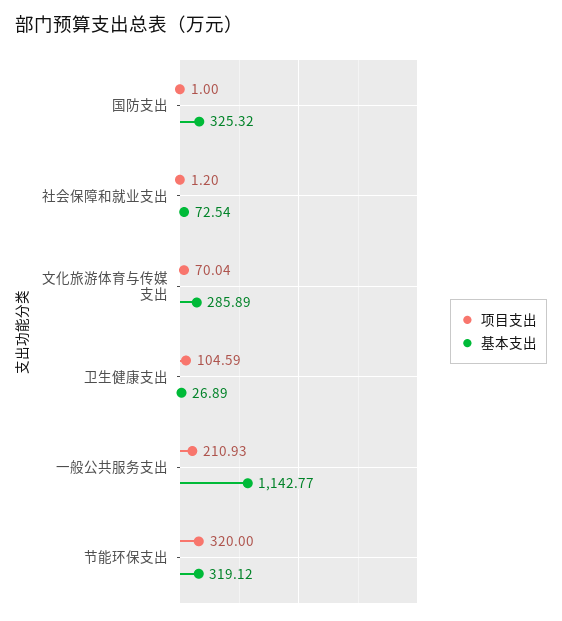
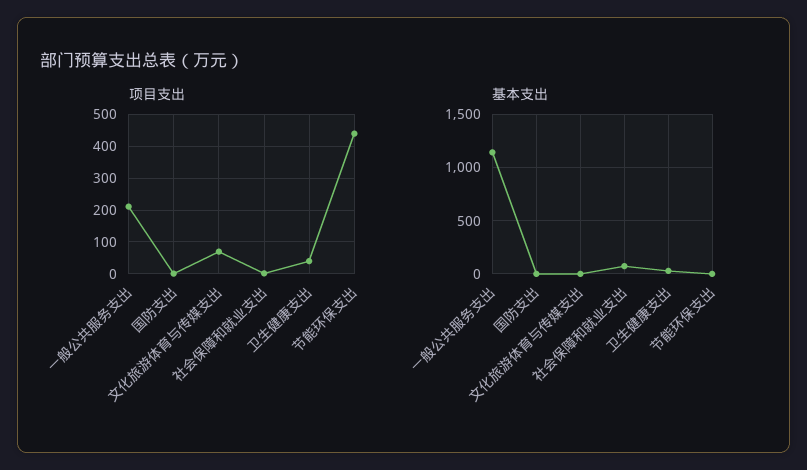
基本支出, 国防支出: 325.32 -> 0
基本支出, 文化旅游体育与传媒支出: 285.89 -> 0
项目支出, 卫生健康支出: 104.59 -> 40
项目支出, 节能环保支出: 320 -> 440
基本支出, 节能环保支出: 319.12 -> 0

